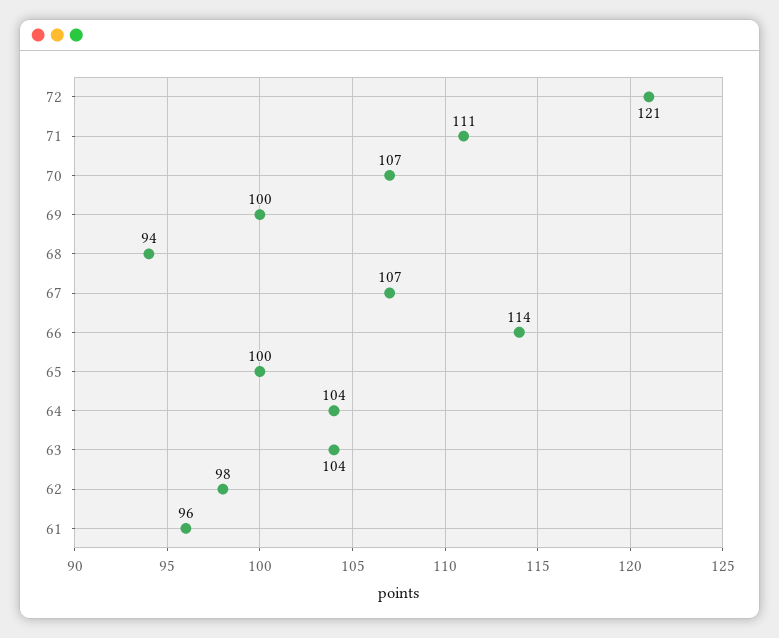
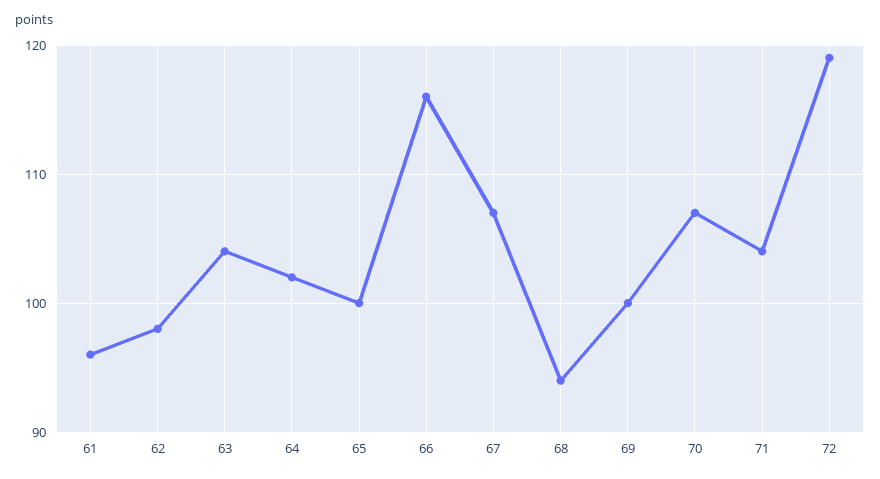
72: 121 -> 119
71: 111 -> 104
66: 114 -> 116
64: 104 -> 102

